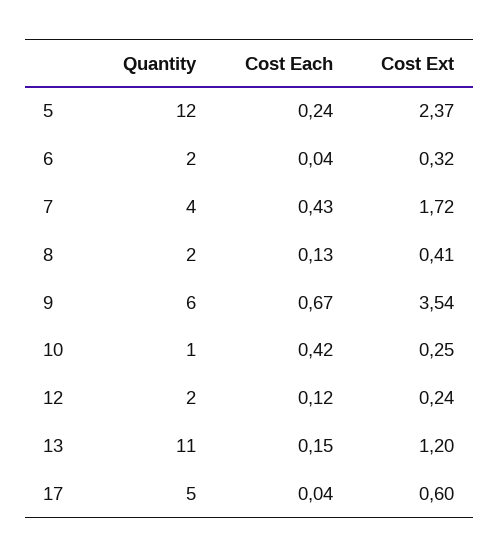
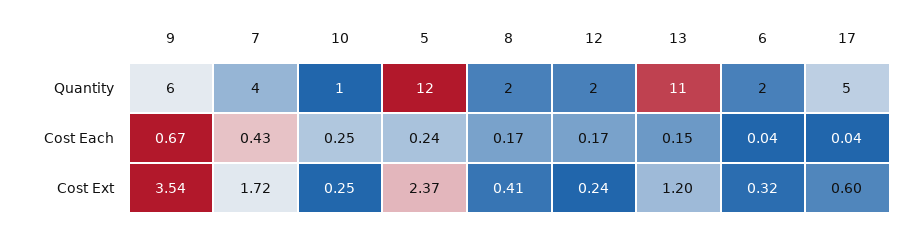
Cost Each, 8: 0.13 -> 0.17
Cost Each, 10: 0.42 -> 0.25
Cost Each, 12: 0.12 -> 0.17

